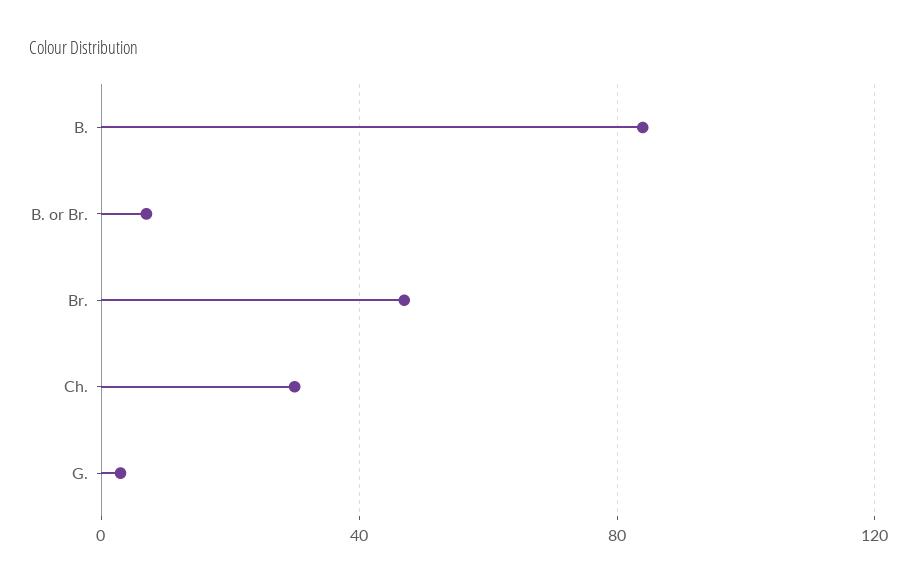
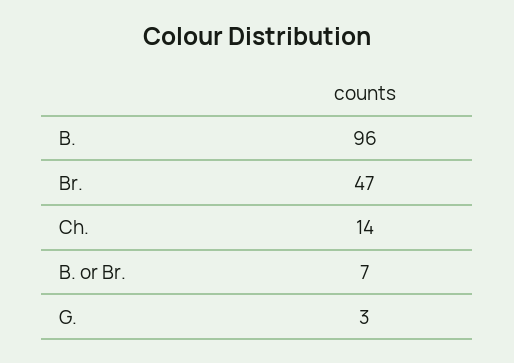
B.: 85 -> 96
Ch.: 30 -> 14

